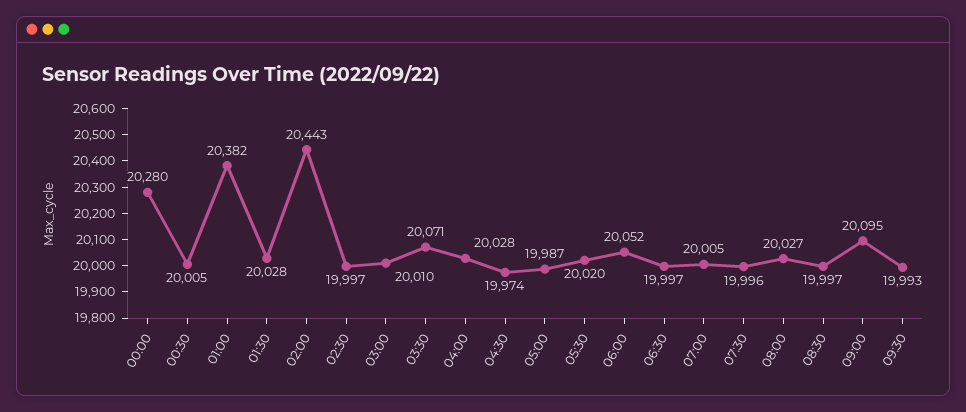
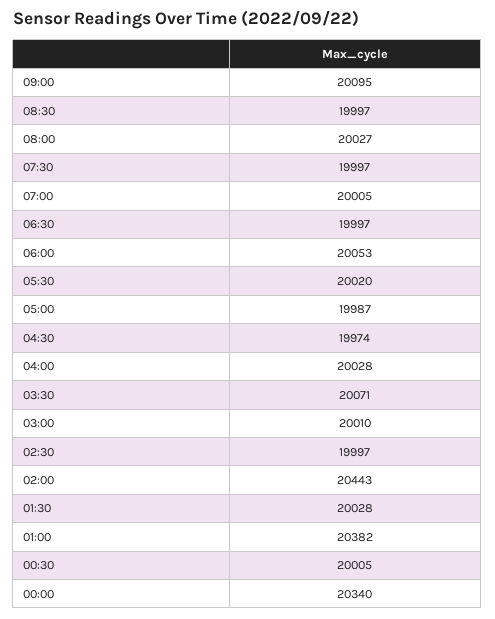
00:00: 20280 -> 20340
06:00: 20052 -> 20053
07:30: 19996 -> 19997
09:30: 19993 -> none

